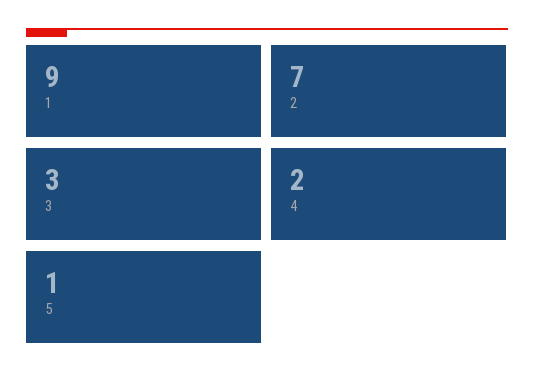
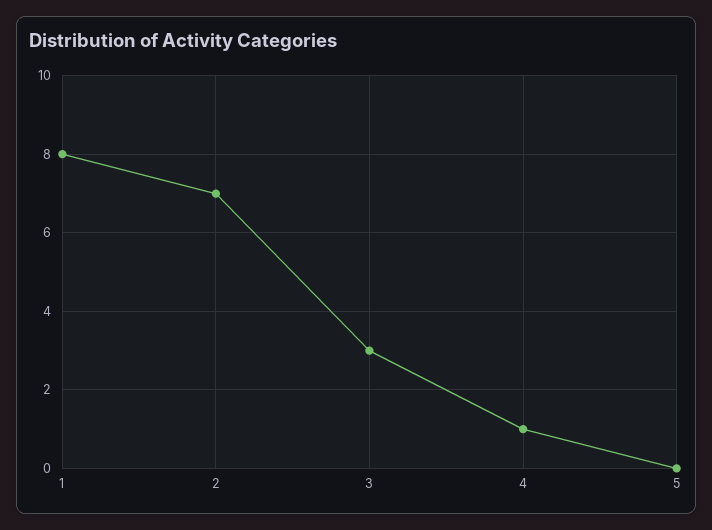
1: 9 -> 8
4: 2 -> 1
5: 1 -> 0

